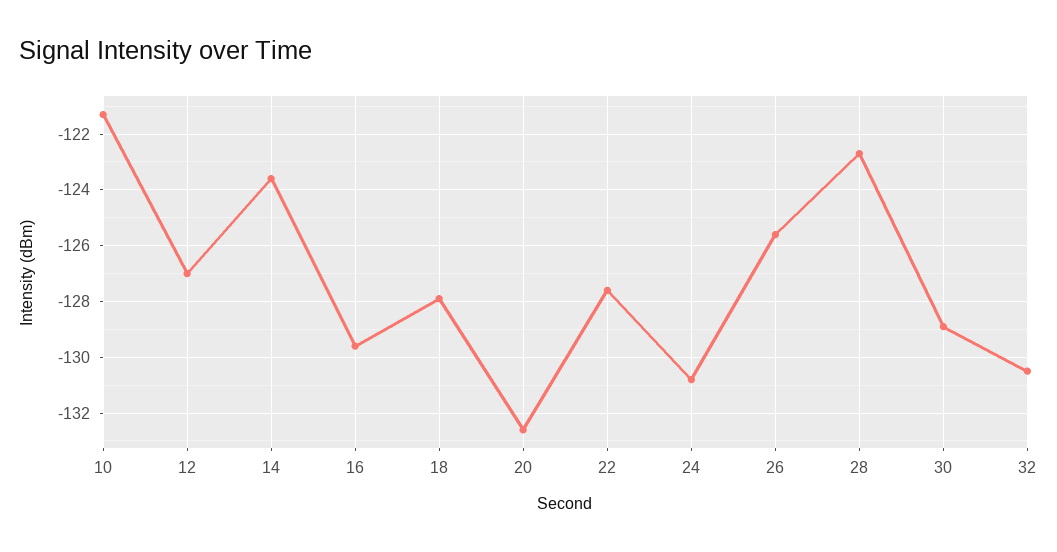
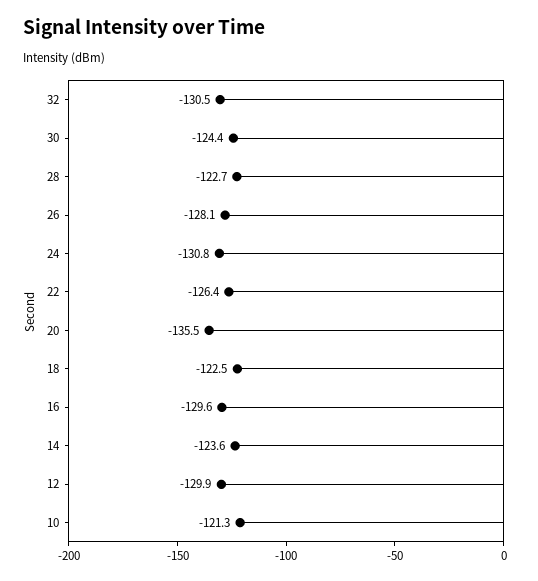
12: -127 -> -129.9
18: -128 -> -122.5
20: -132.5 -> -135.5
22: -127.5 -> -126.4
26: -125.5 -> -128.1
30: -129 -> -124.4

